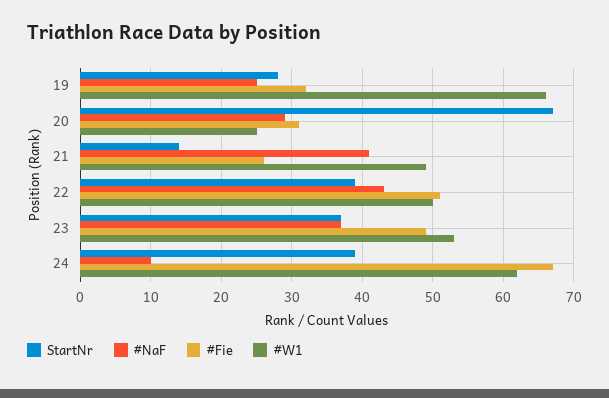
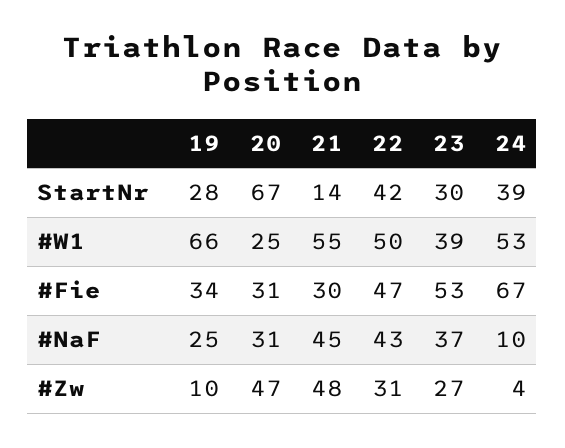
#Fie, 19: 32 -> 34
#NaF, 20: 29 -> 31
#NaF, 21: 41 -> 45
#Fie, 21: 26 -> 30
#W1, 21: 49 -> 55
StartNr, 22: 39 -> 42
#Fie, 22: 51 -> 47
StartNr, 23: 37 -> 30
#Fie, 23: 49 -> 53
#W1, 23: 53 -> 39
#W1, 24: 62 -> 53
#Zw, 19: none -> 10
#Zw, 20: none -> 47
#Zw, 21: none -> 48
#Zw, 22: none -> 31
#Zw, 23: none -> 27
#Zw, 24: none -> 4

